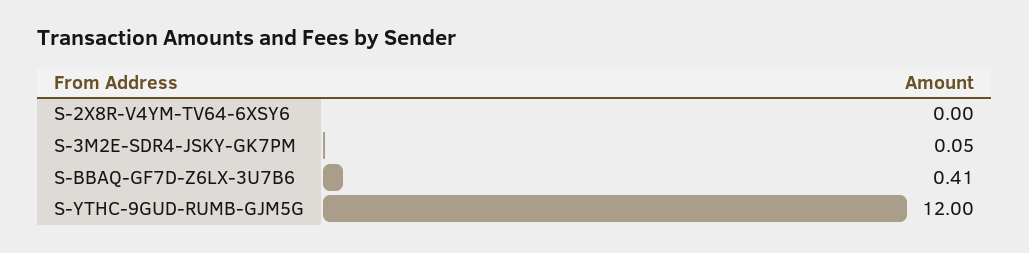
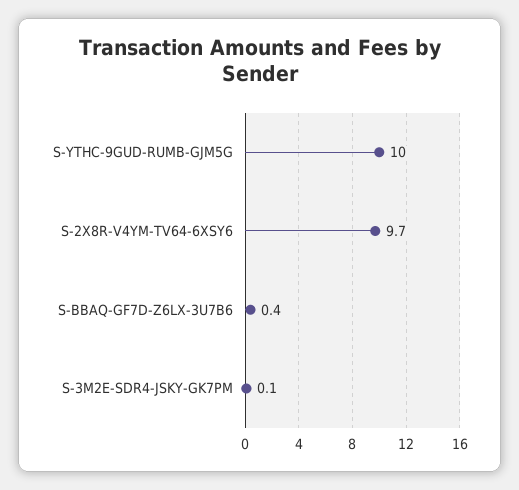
S-2X8R-V4YM-TV64-6XSY6: 0 -> 9.7
S-YTHC-9GUD-RUMB-GJM5G: 12 -> 10

